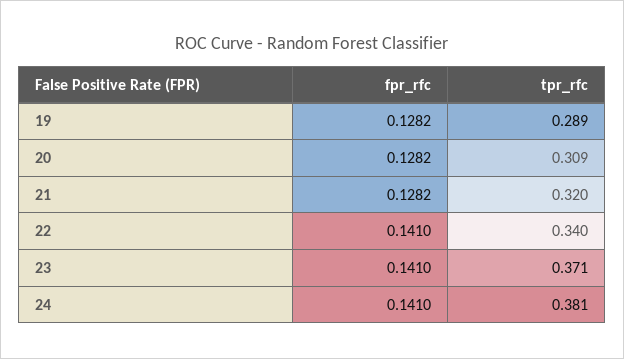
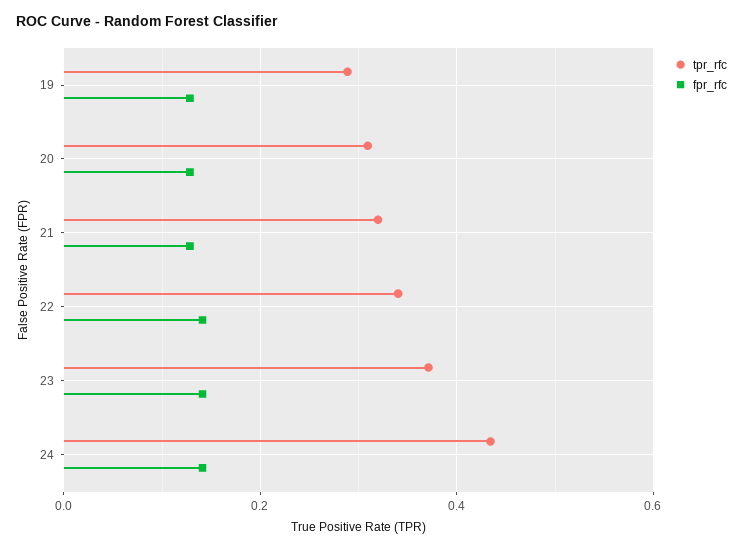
tpr_rfc, 24: 0.381 -> 0.44

